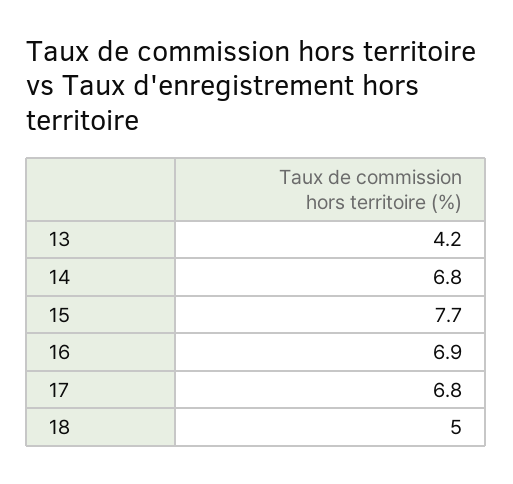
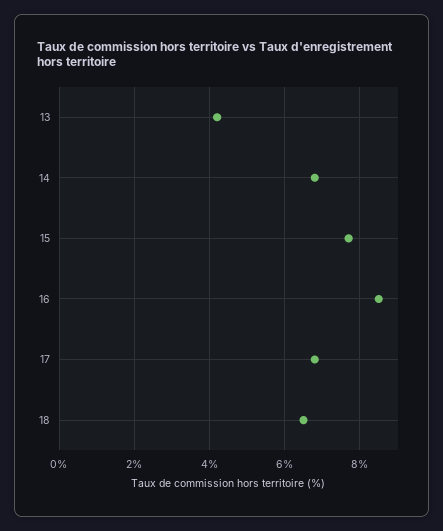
16: 6.9 -> 8.5
18: 5 -> 6.5

